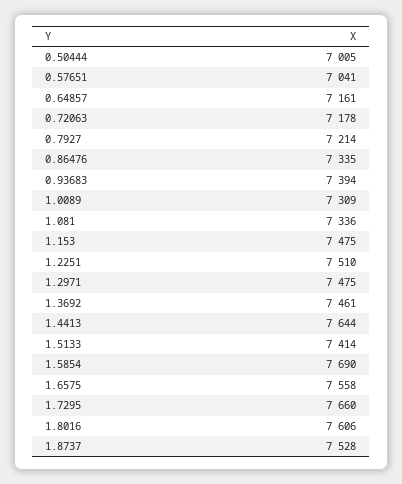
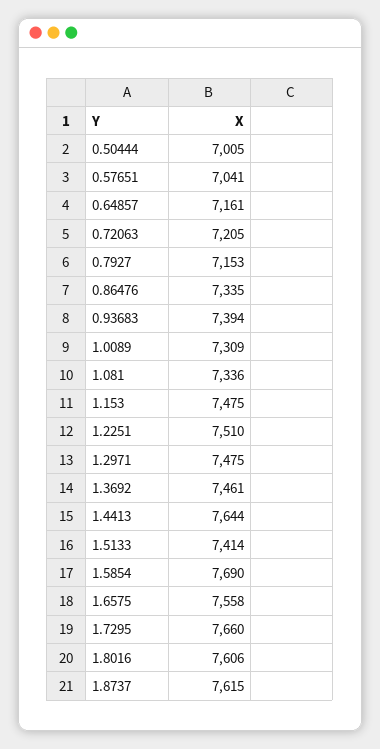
0.72063: 7178 -> 7205
0.7927: 7214 -> 7153
1.8737: 7528 -> 7615

